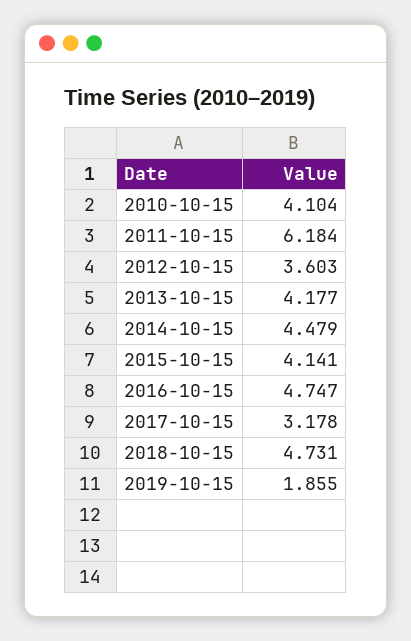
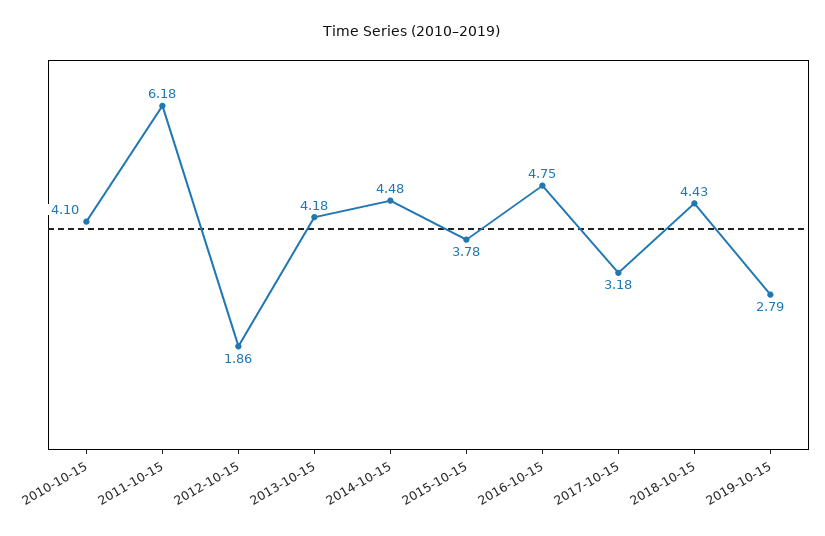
2012-10-15: 3.603 -> 1.86
2015-10-15: 4.141 -> 3.78
2018-10-15: 4.731 -> 4.43
2019-10-15: 1.855 -> 2.79

